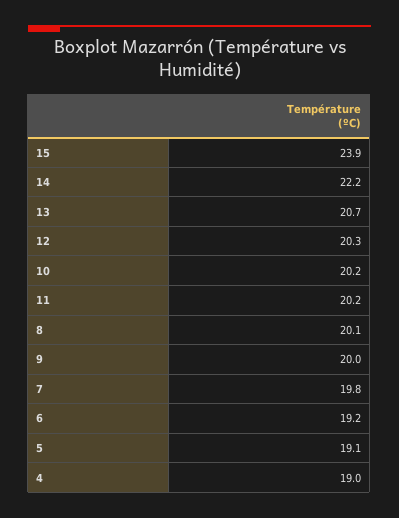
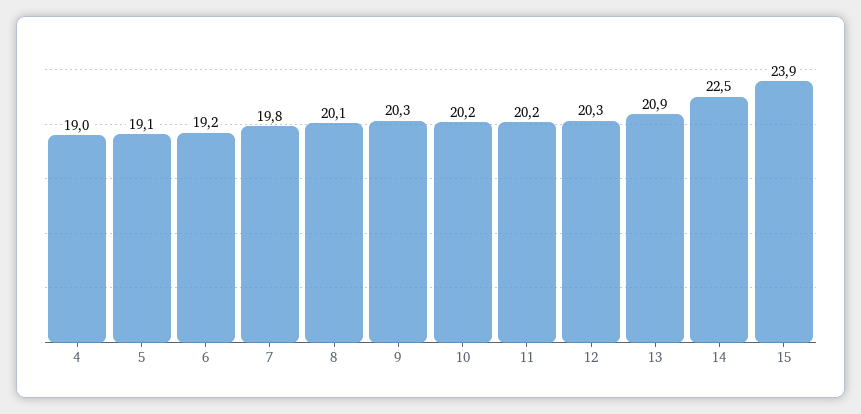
14: 22.2 -> 22.5
13: 20.7 -> 20.9
9: 20 -> 20.3

